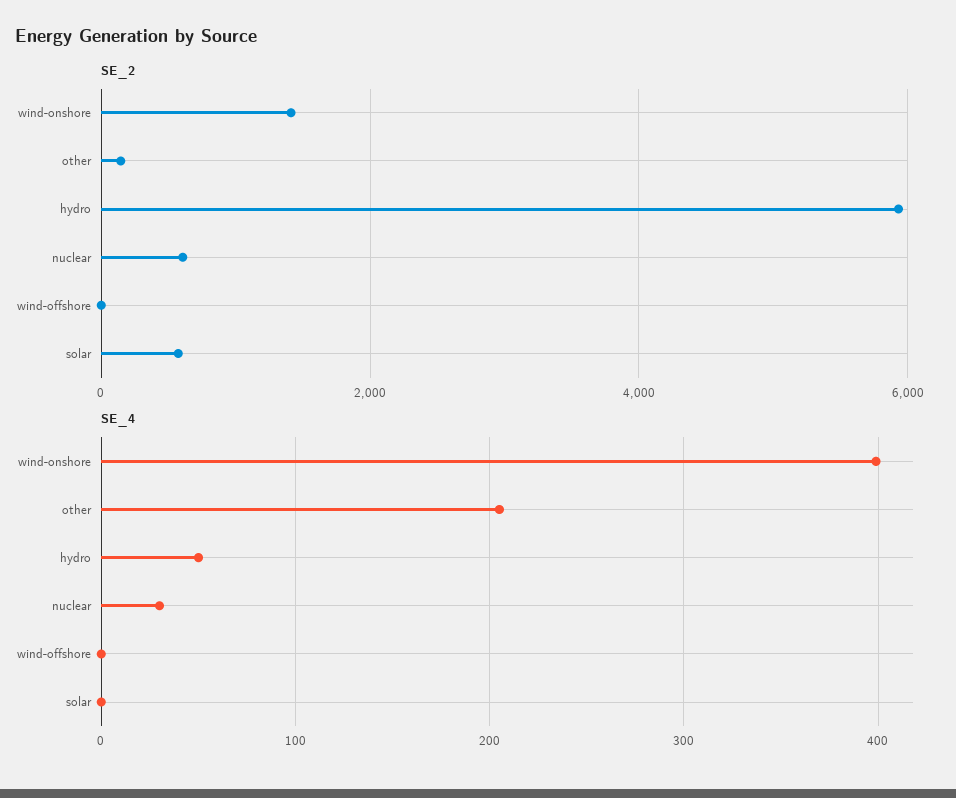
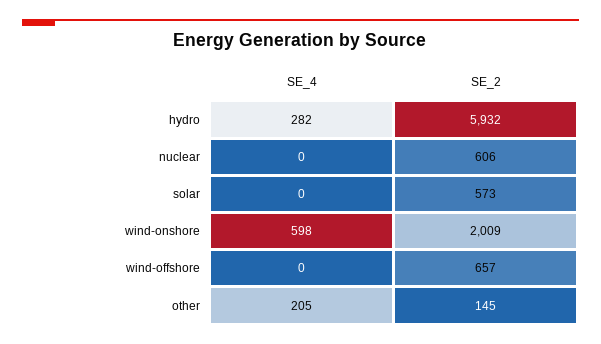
SE_2, wind-onshore: 1400 -> 2009
SE_2, wind-offshore: 0 -> 657
SE_4, wind-onshore: 400 -> 598
SE_4, hydro: 50 -> 282
SE_4, nuclear: 30 -> 0

